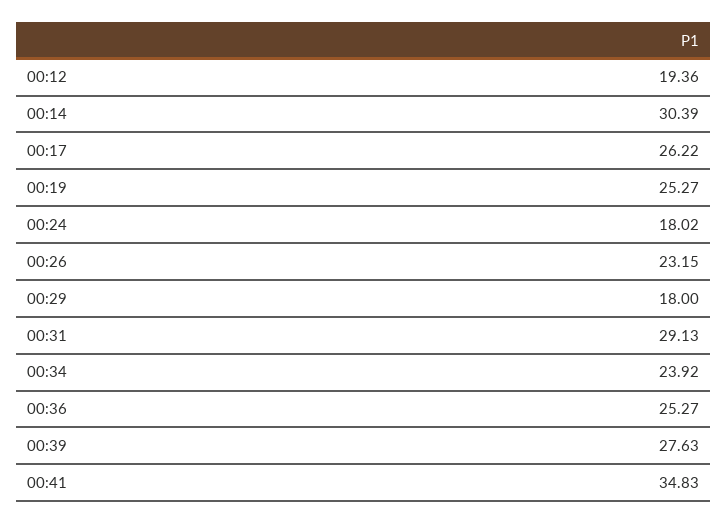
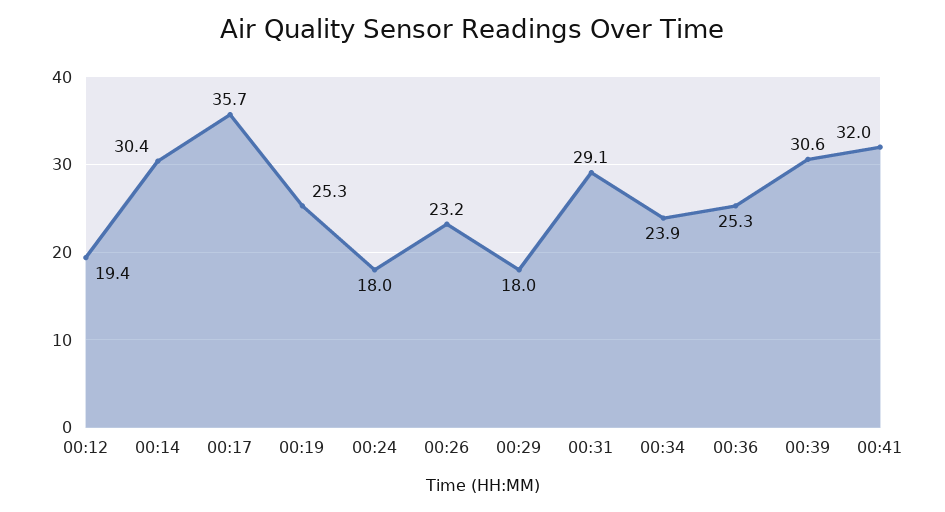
00:17: 26.22 -> 35.7
00:39: 27.63 -> 30.6
00:41: 34.83 -> 32

